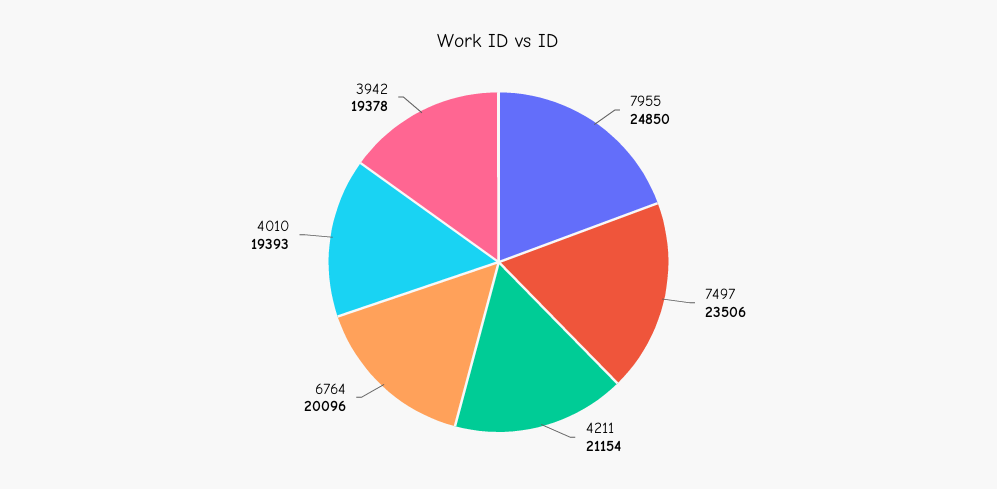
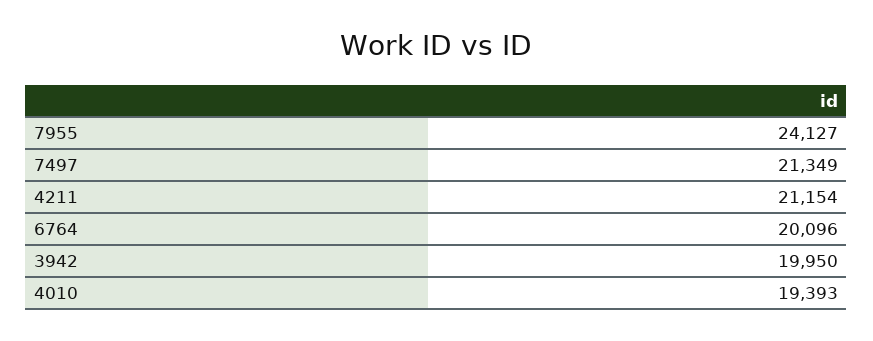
7955: 24850 -> 24127
7497: 23506 -> 21349
3942: 19378 -> 19950

